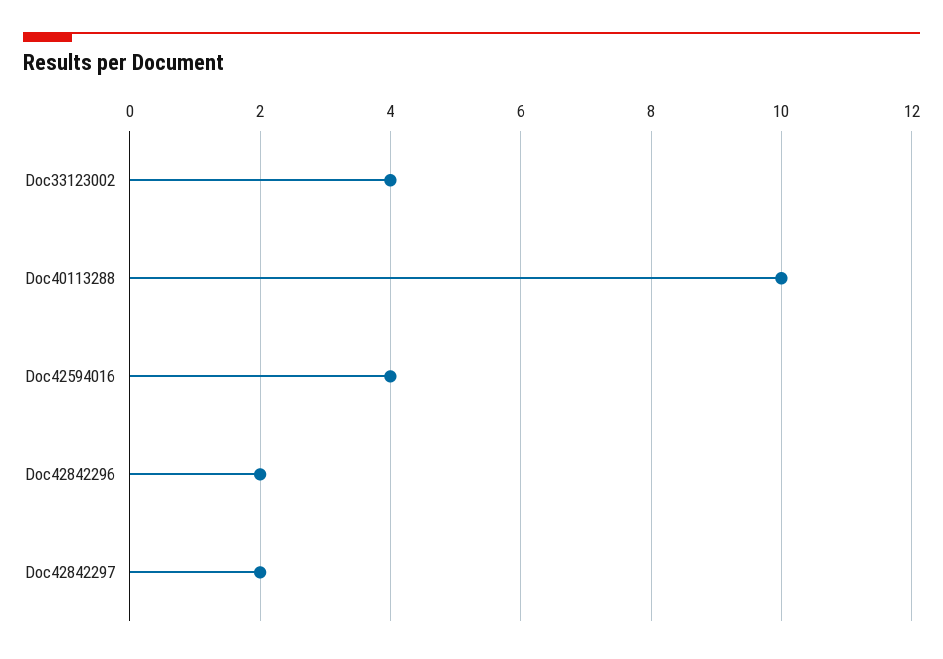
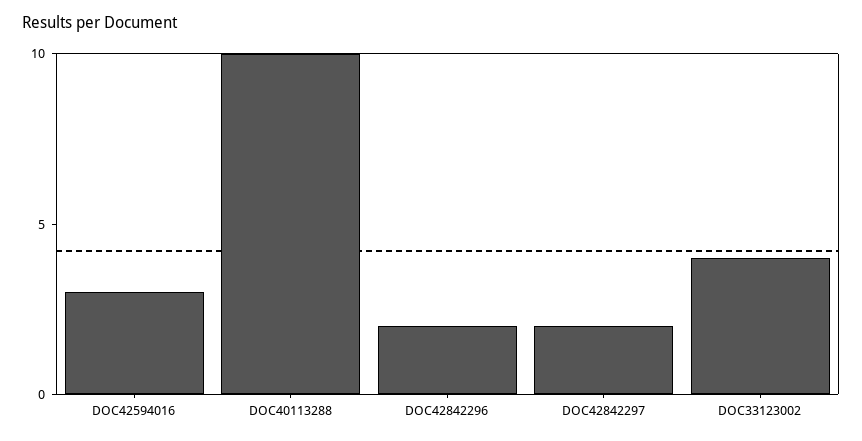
Doc42594016: 4 -> 3

